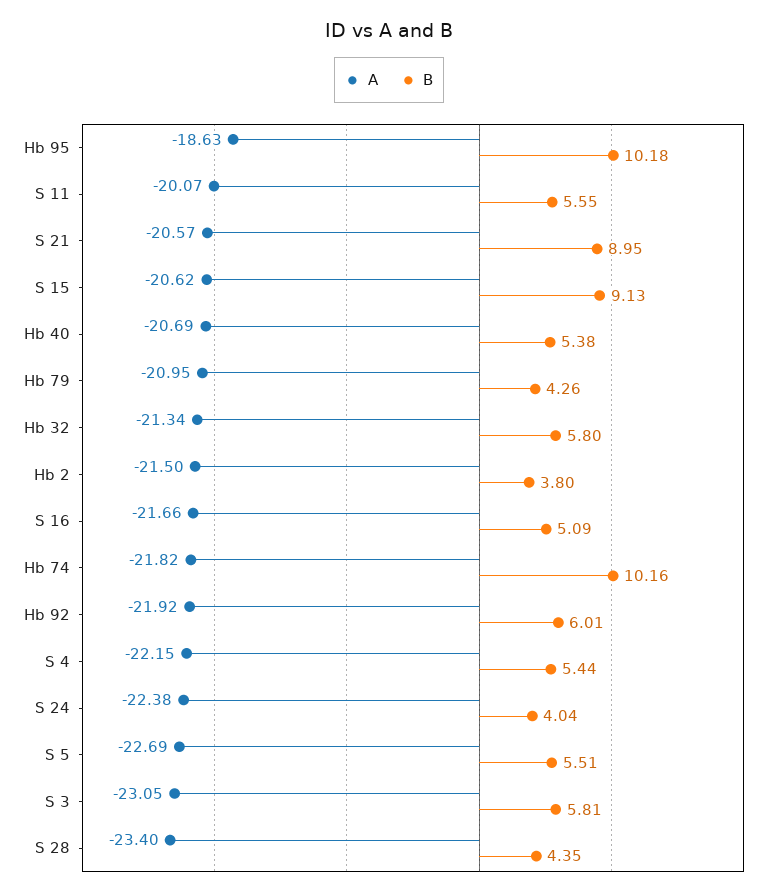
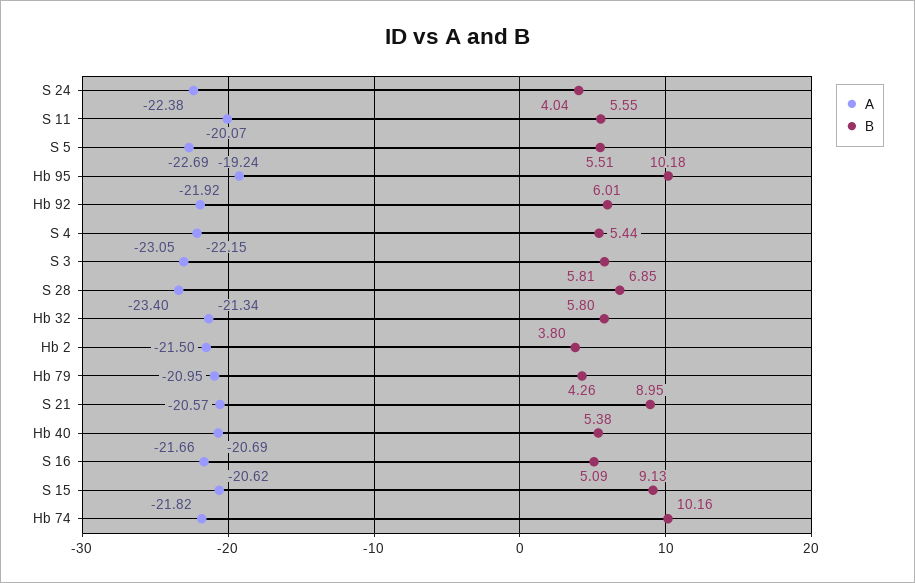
A, Hb 95: -18.63 -> -19.24
B, S 28: 4.35 -> 6.85

